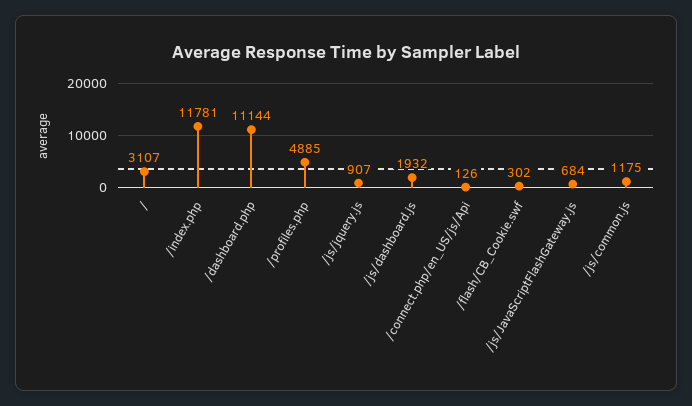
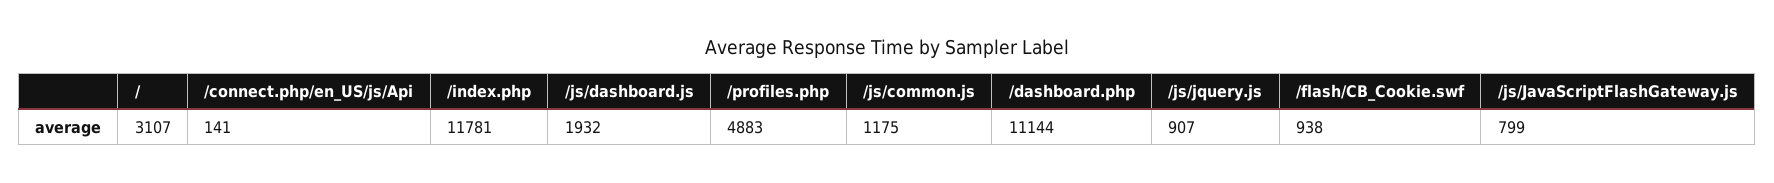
/profiles.php: 4885 -> 4883
/connect.php/en_US/js/Api: 126 -> 141
/flash/CB_Cookie.swf: 302 -> 938
/js/JavaScriptFlashGateway.js: 684 -> 799

